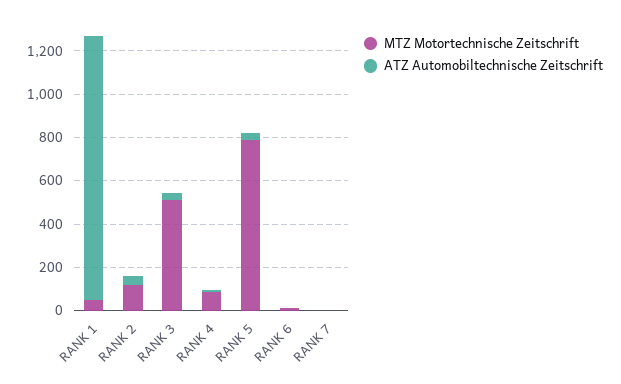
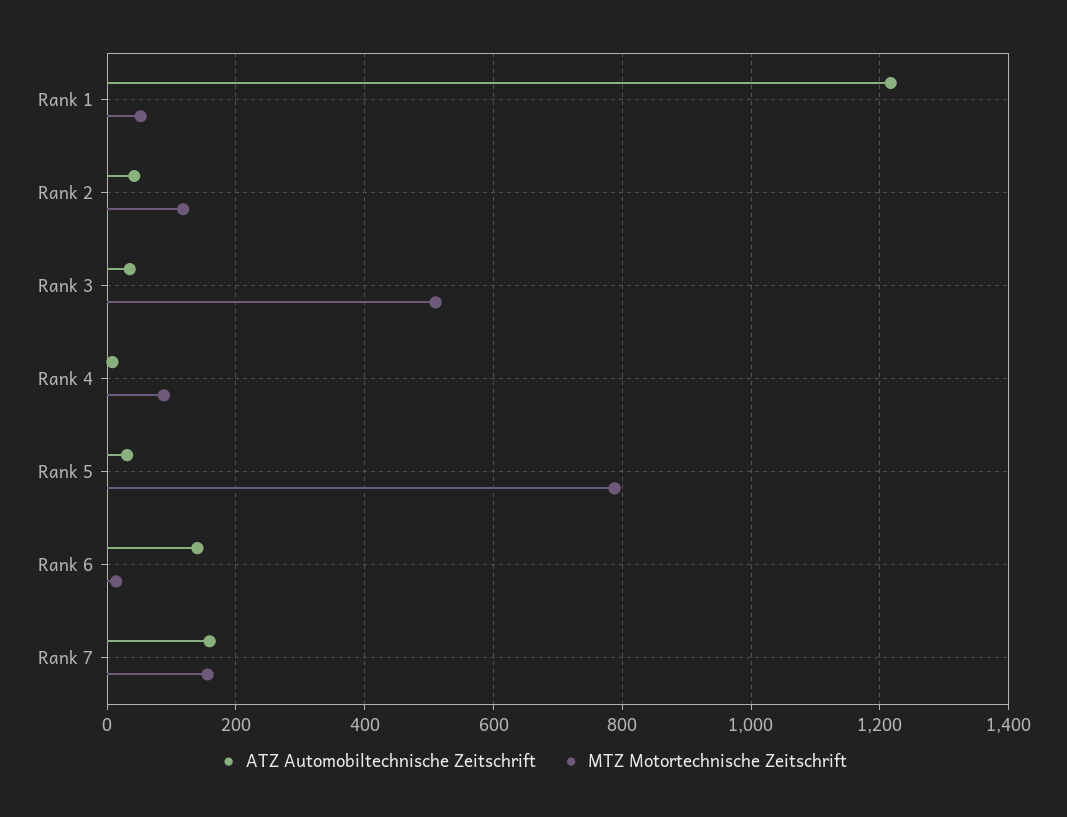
ATZ Automobiltechnische Zeitschrift, RANK 6: 0 -> 140
MTZ Motortechnische Zeitschrift, RANK 7: 0 -> 160
ATZ Automobiltechnische Zeitschrift, RANK 7: 0 -> 160

